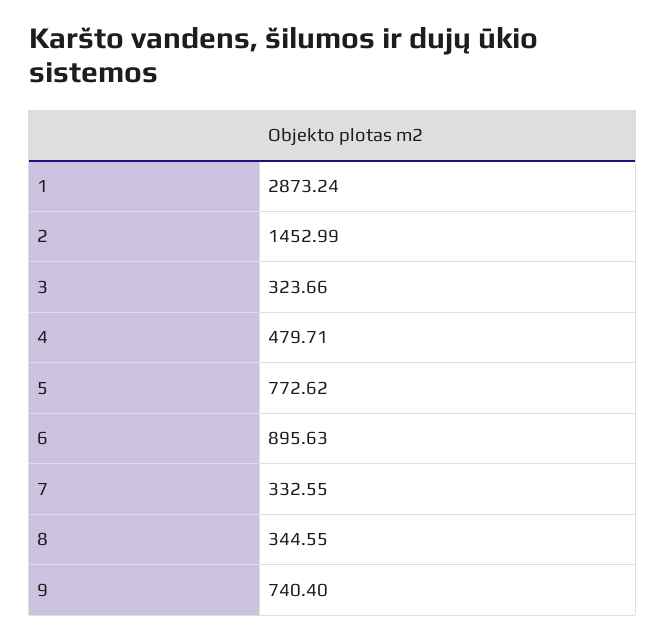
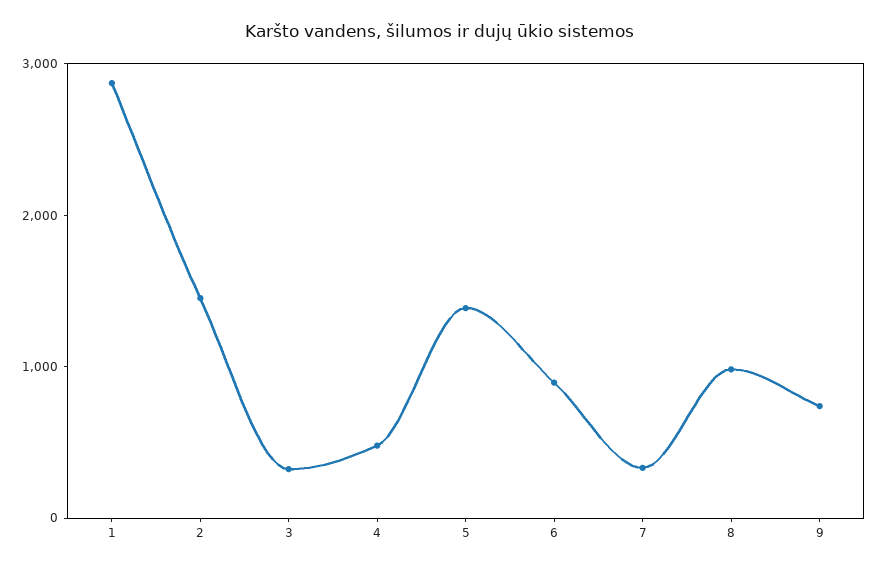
5: 772.62 -> 1400
8: 344.55 -> 1000

